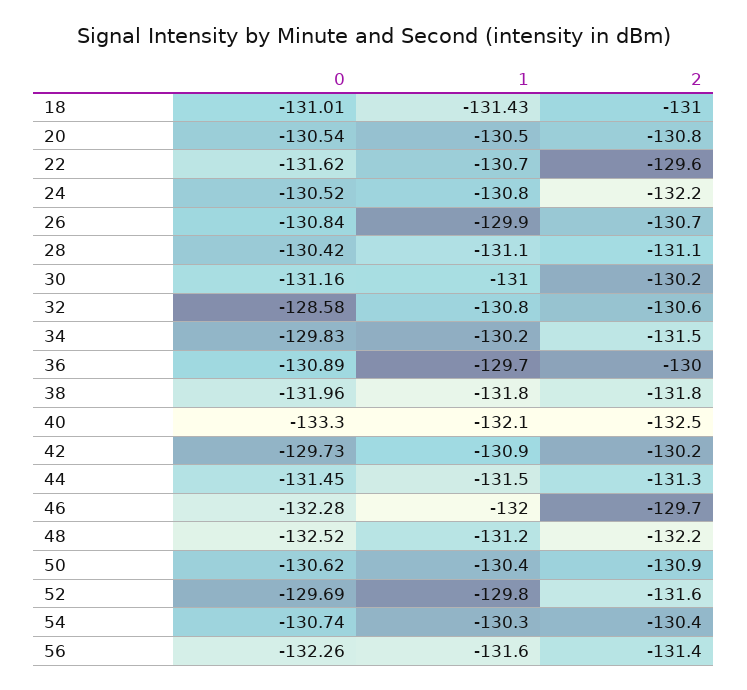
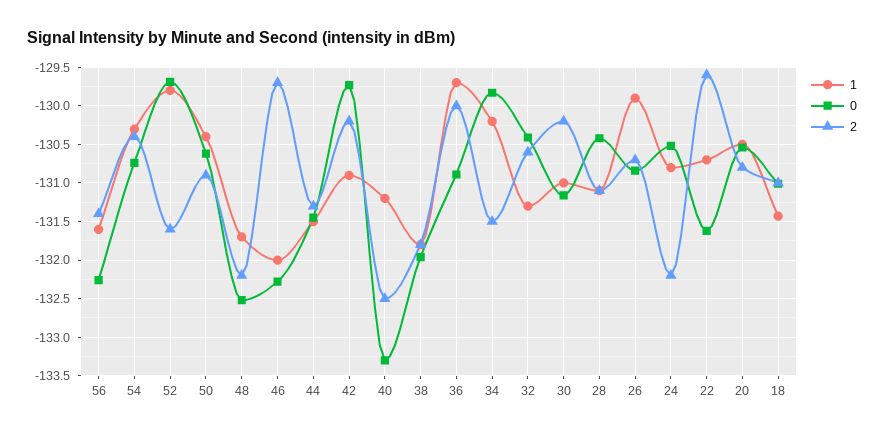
0, 32: -128.58 -> -130.4
1, 32: -130.8 -> -131.3
1, 40: -132.1 -> -131.2
1, 48: -131.2 -> -131.7

